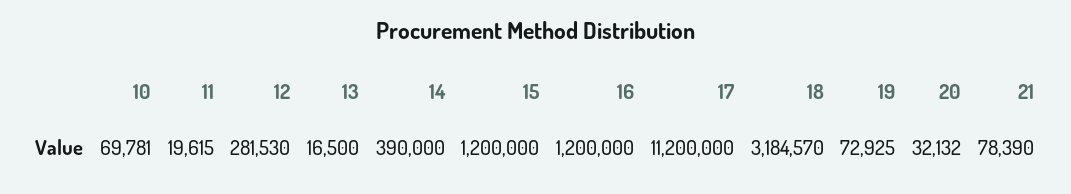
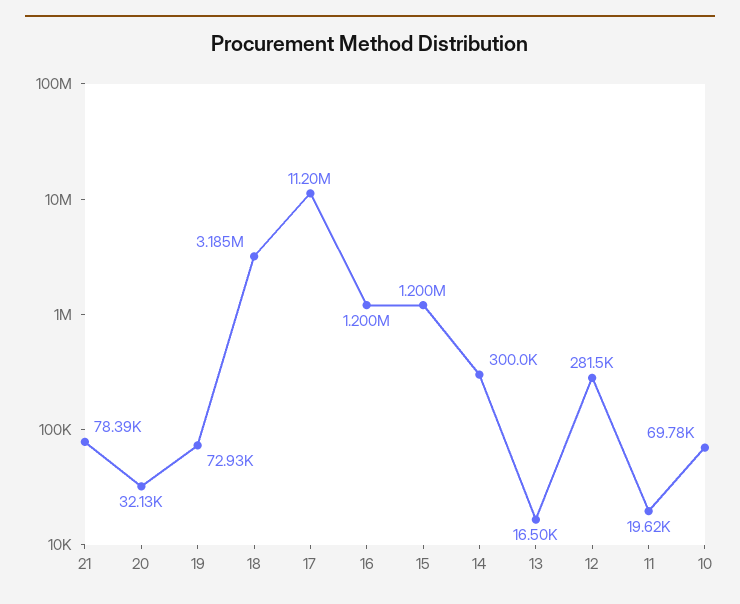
14: 390000 -> 300000

